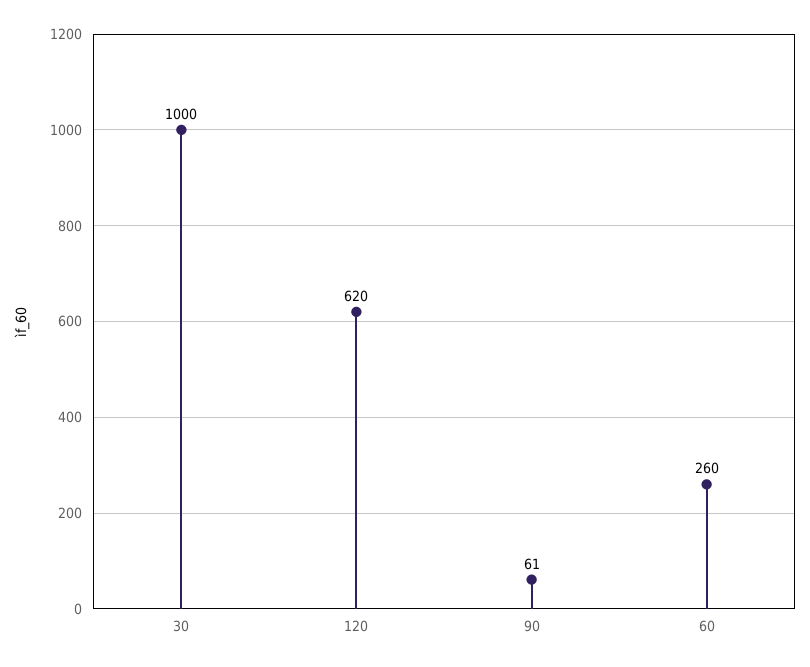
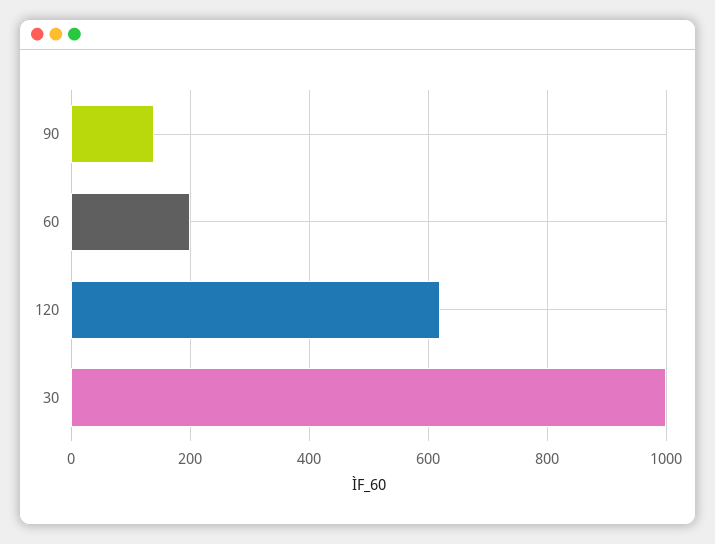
90: 61 -> 140
60: 260 -> 200

